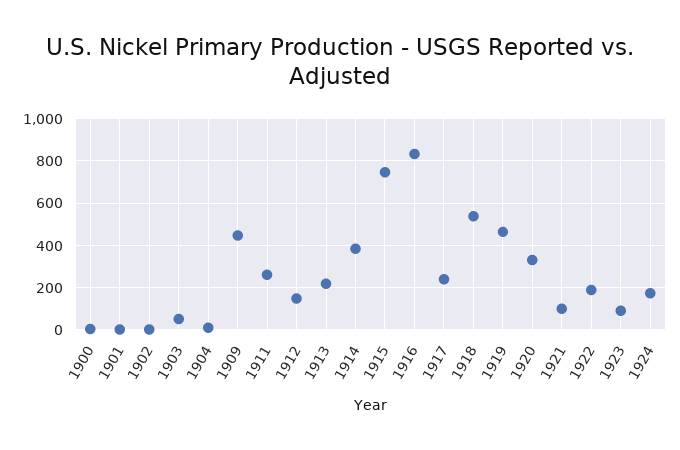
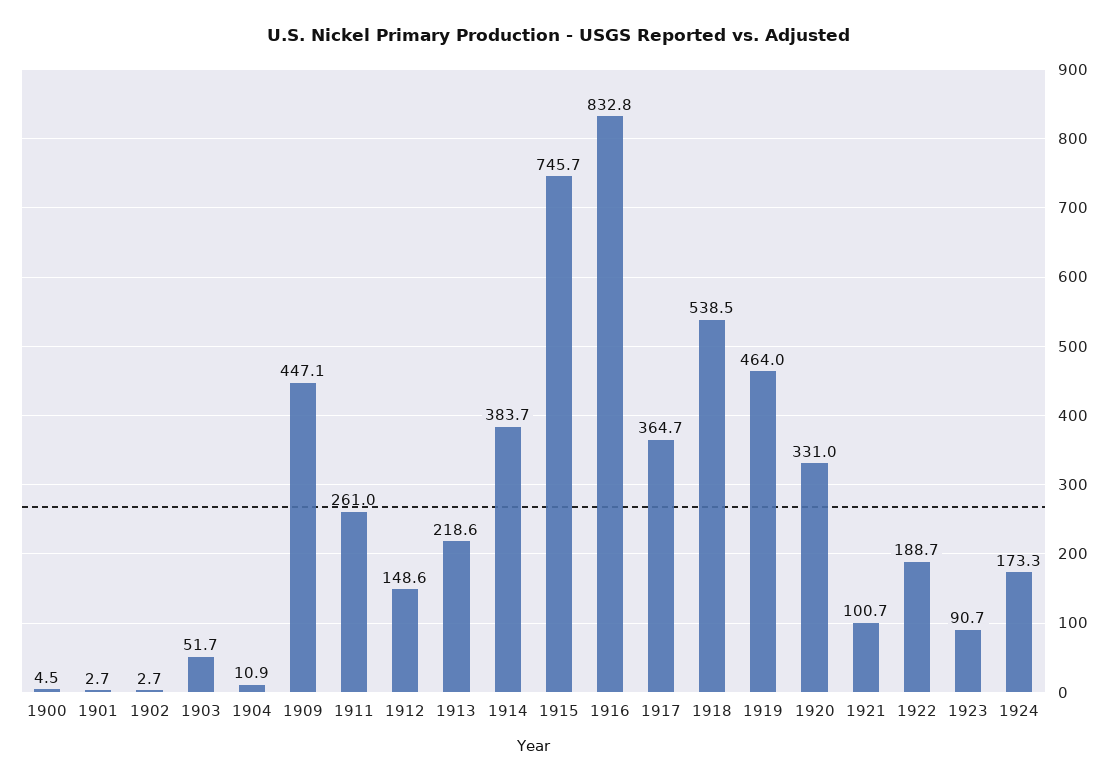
1917: 250 -> 364.7

